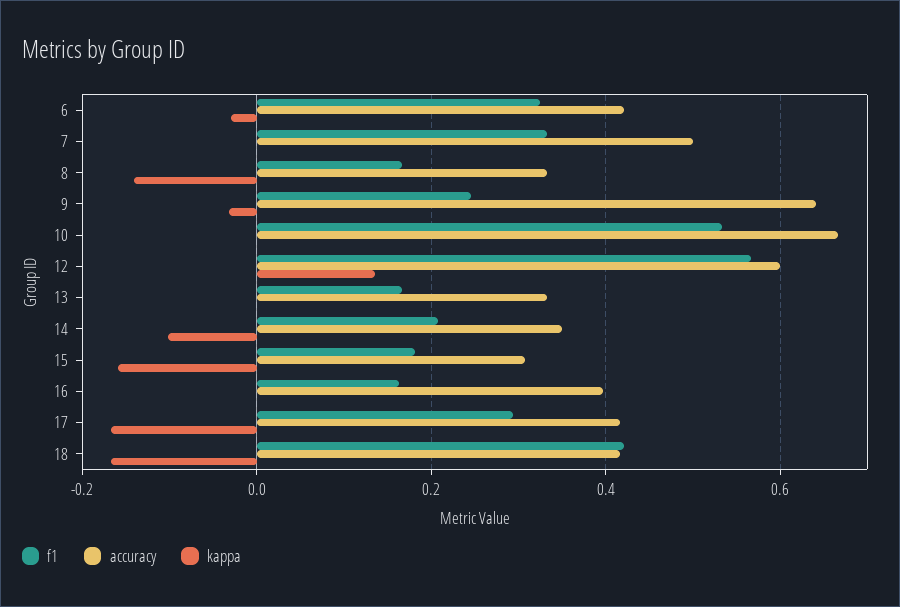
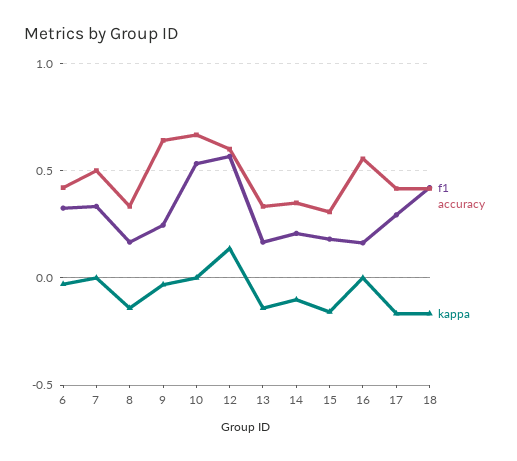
kappa, 13: 0 -> -0.15
accuracy, 16: 0.4 -> 0.55

